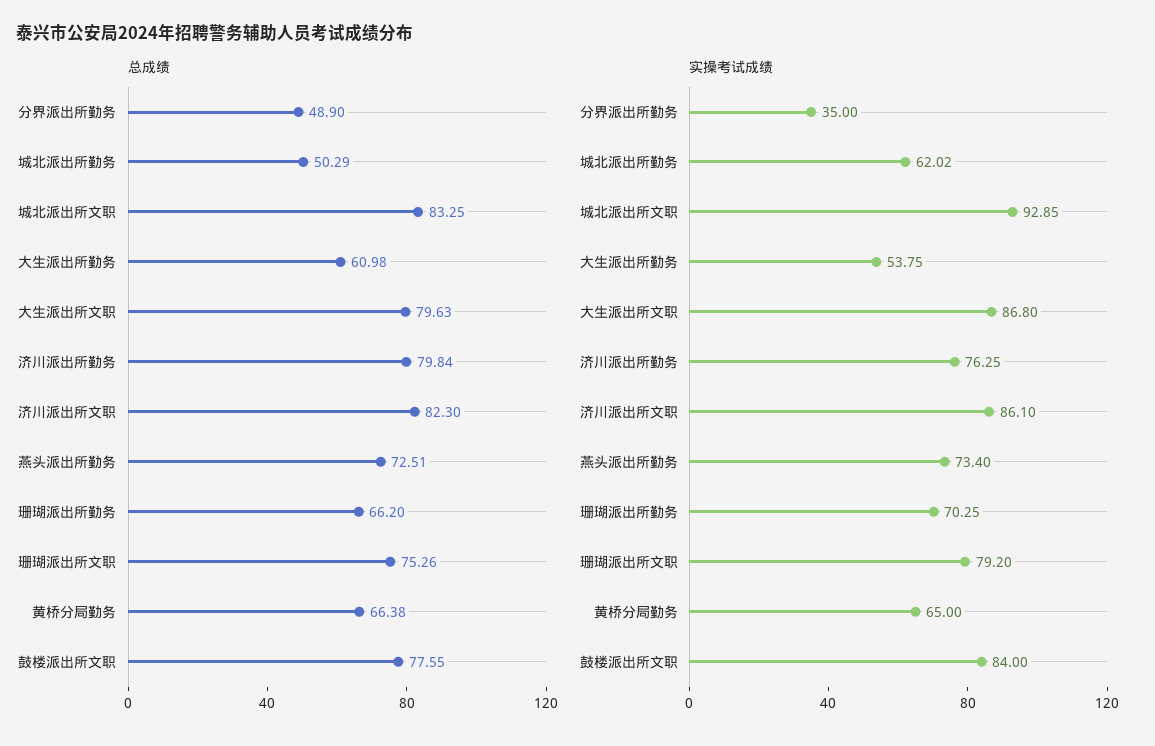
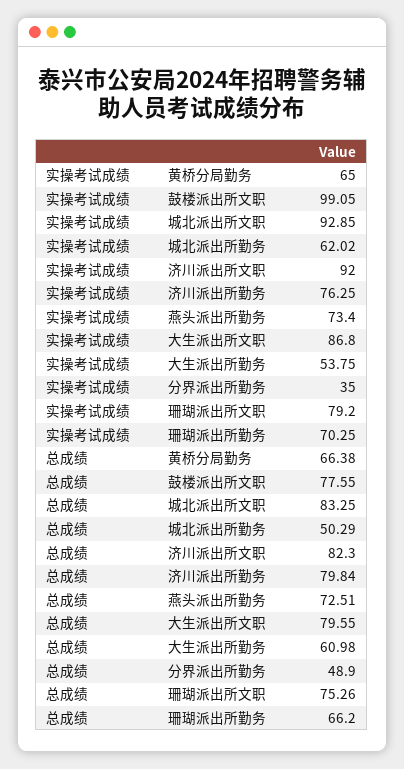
总成绩, 大生派出所文职: 79.63 -> 79.55
实操考试成绩, 济川派出所文职: 86.1 -> 92
实操考试成绩, 鼓楼派出所文职: 84 -> 99.05

